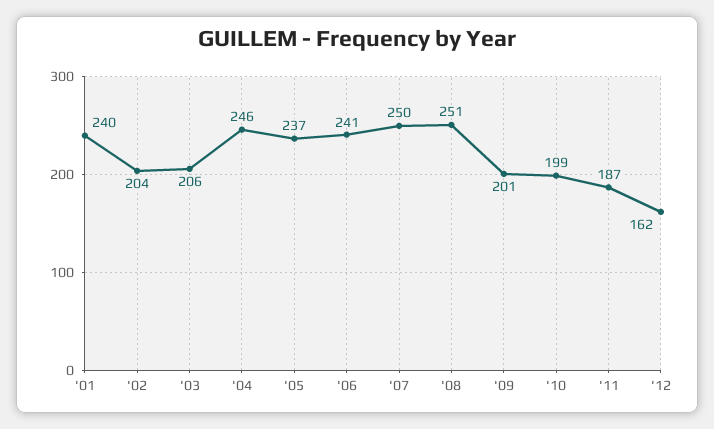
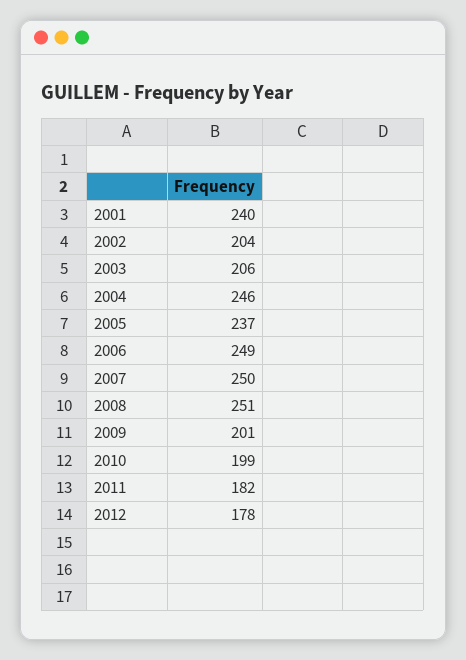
'06: 241 -> 249
'11: 187 -> 182
'12: 162 -> 178

